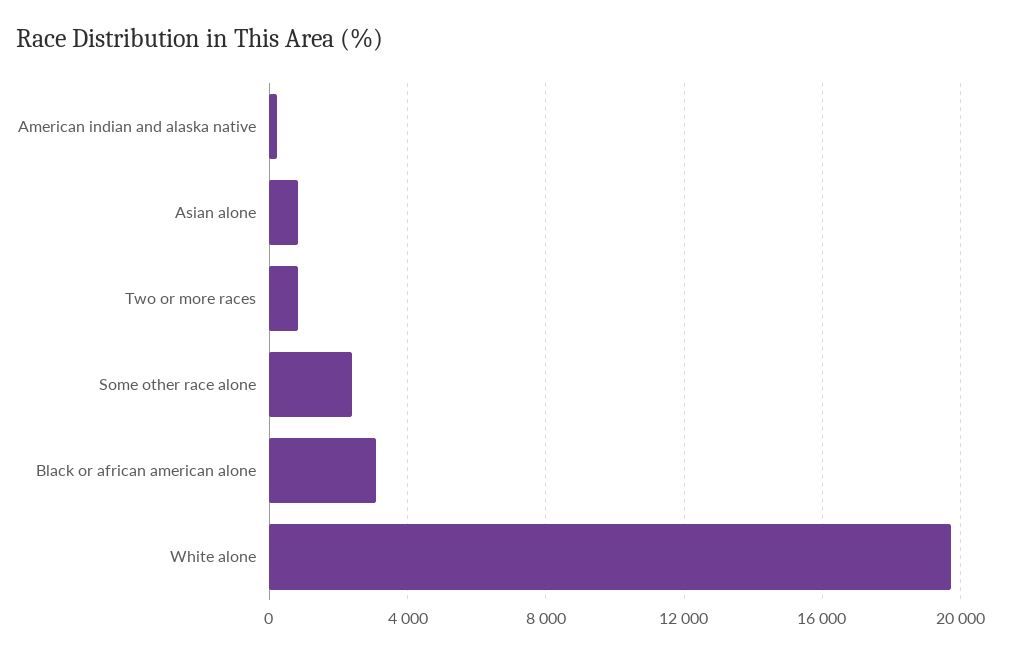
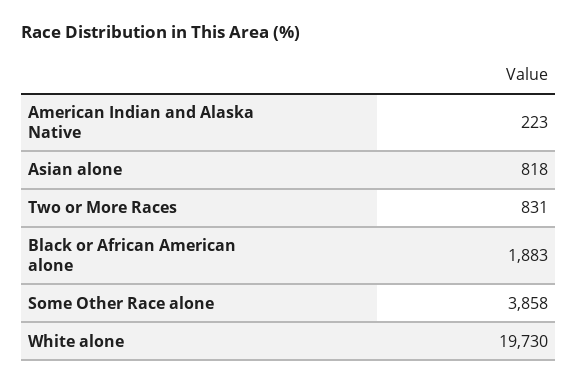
Some other race alone: 2500 -> 3858
Black or african american alone: 3000 -> 1883

